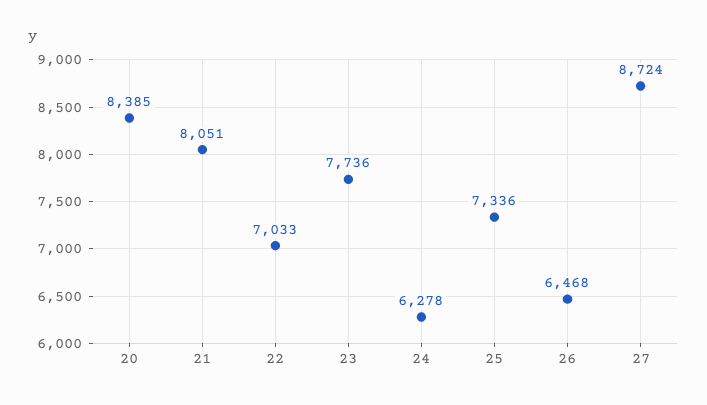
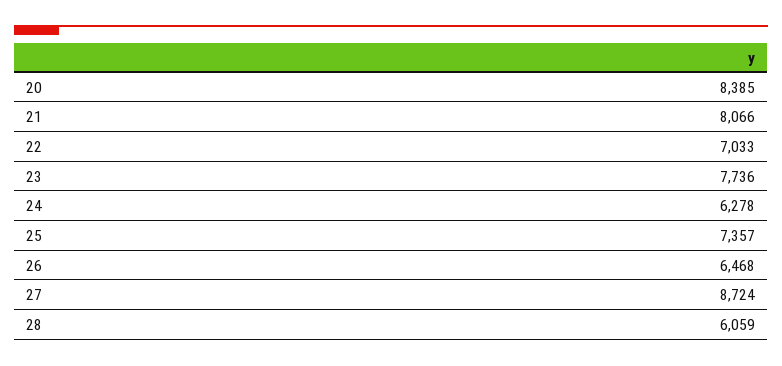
21: 8051 -> 8066
25: 7336 -> 7357
28: none -> 6059

